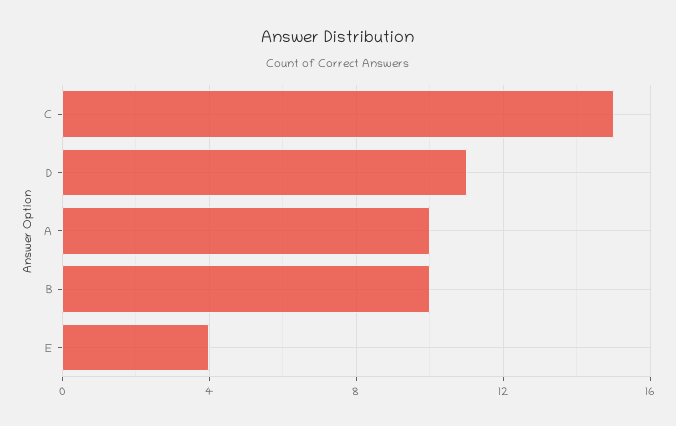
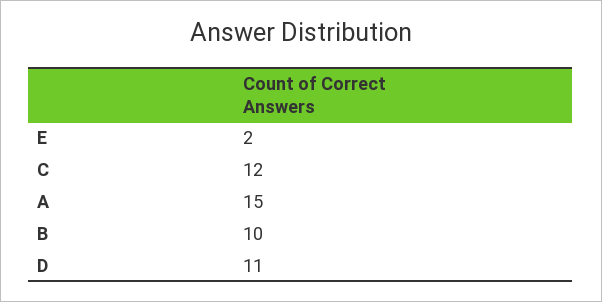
C: 15 -> 12
A: 10 -> 15
E: 4 -> 2

